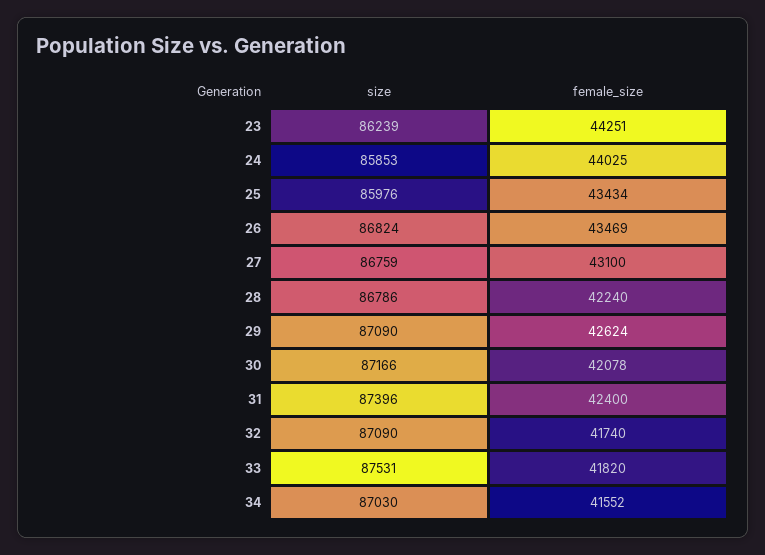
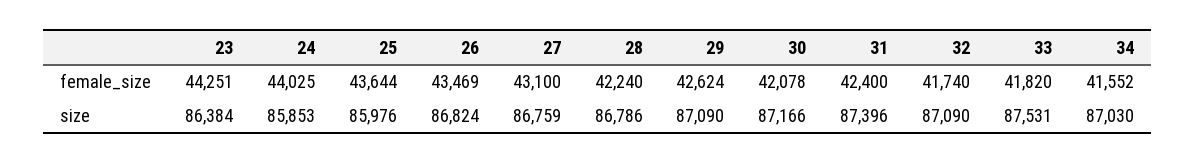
size, 23: 86239 -> 86384
female_size, 25: 43434 -> 43644

